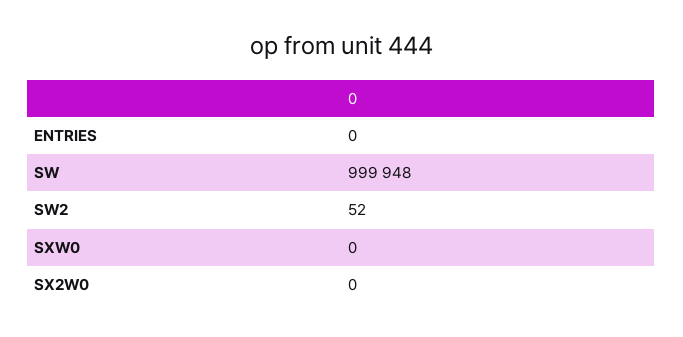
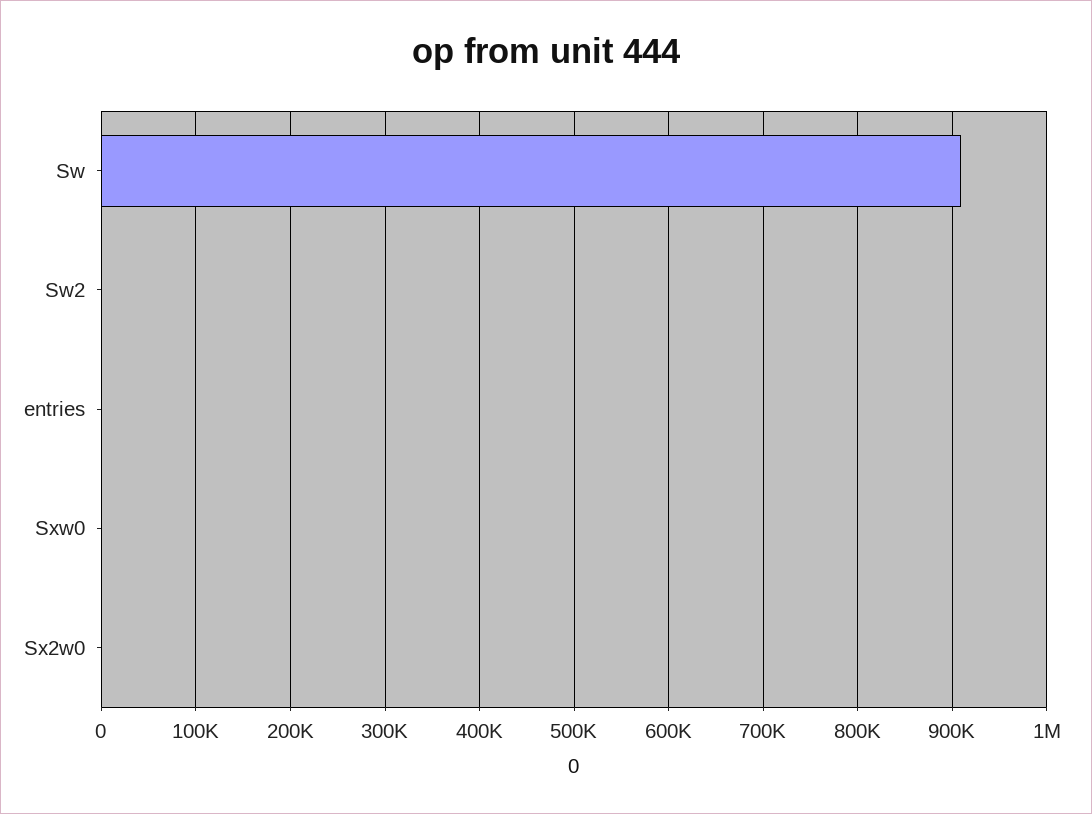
SW: 999948 -> 910000

